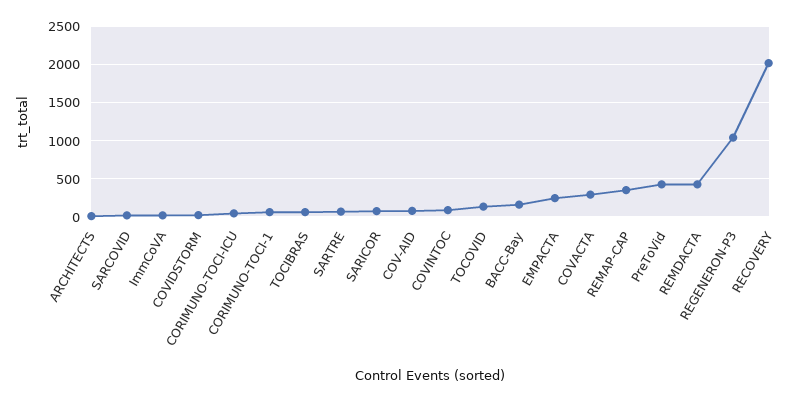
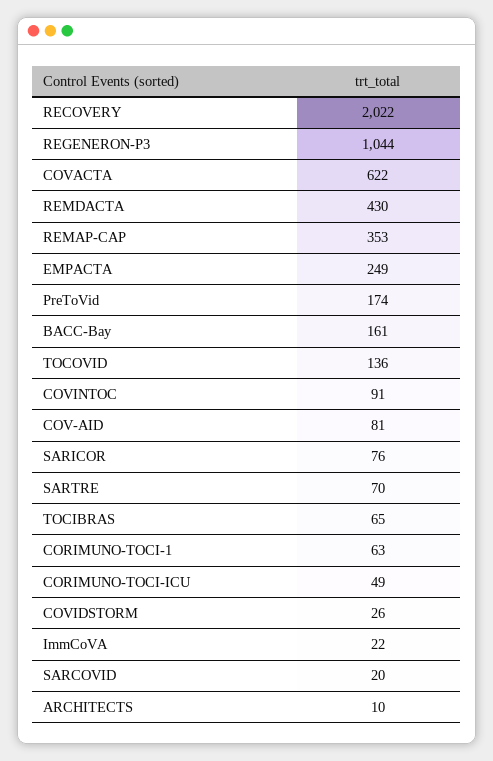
COVACTA: 300 -> 622
PreToVid: 400 -> 174

